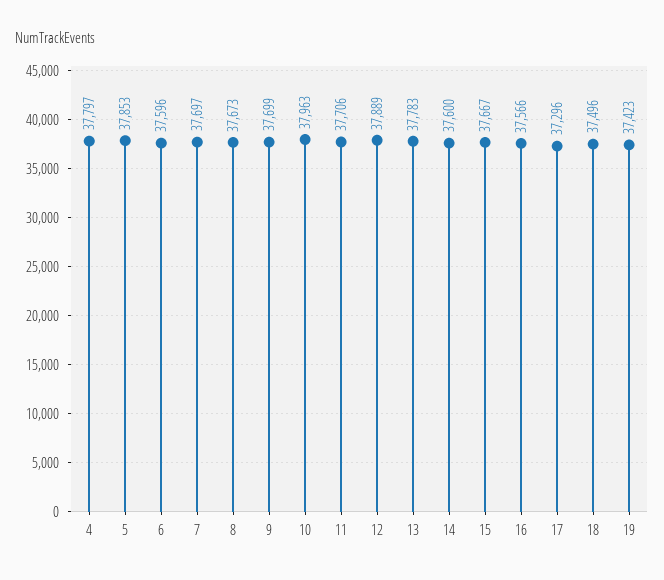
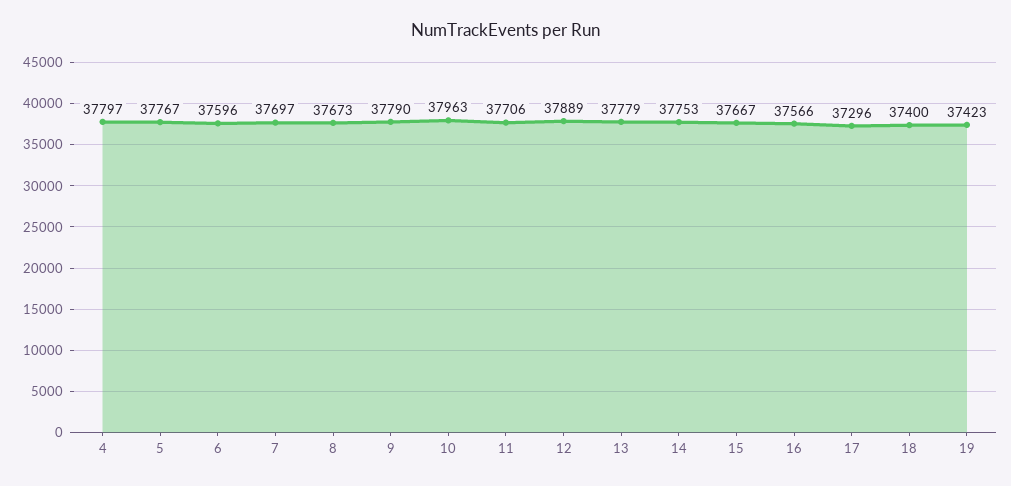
5: 37853 -> 37767
9: 37699 -> 37790
13: 37783 -> 37779
14: 37600 -> 37753
18: 37496 -> 37400

